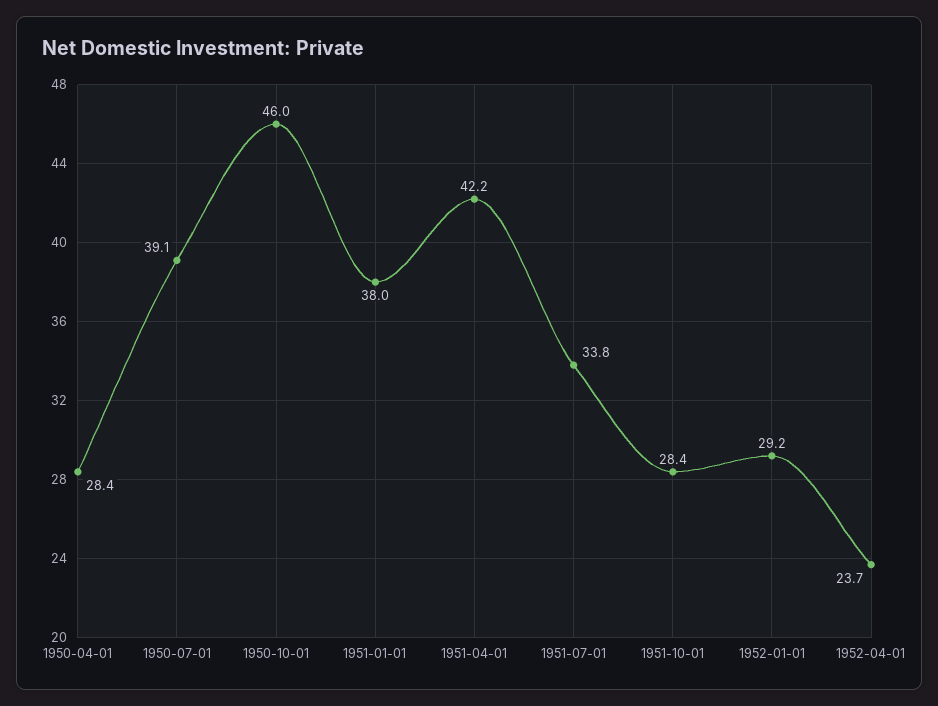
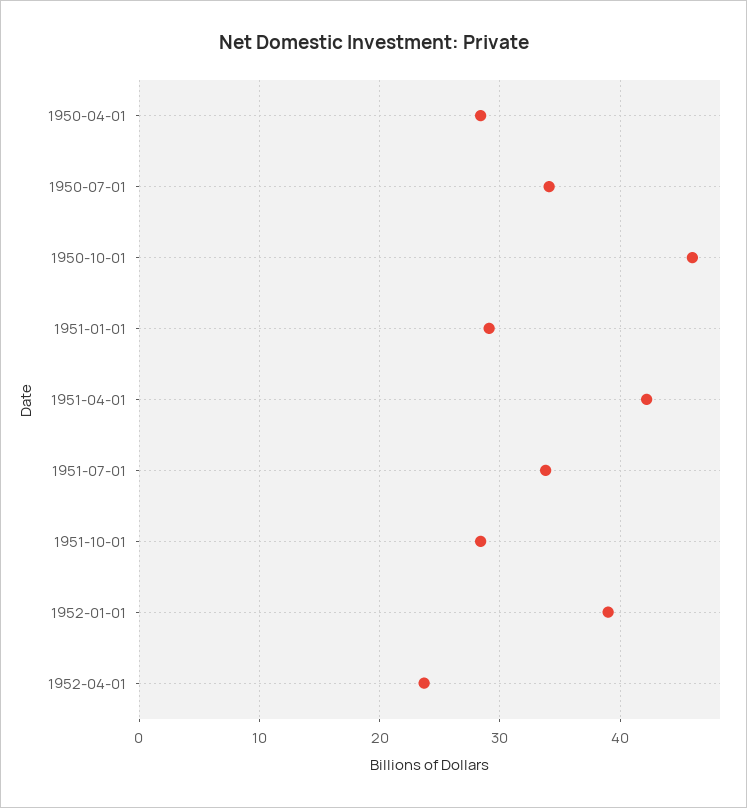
1950-07-01: 39.1 -> 34
1951-01-01: 38 -> 29
1952-01-01: 29.2 -> 39

